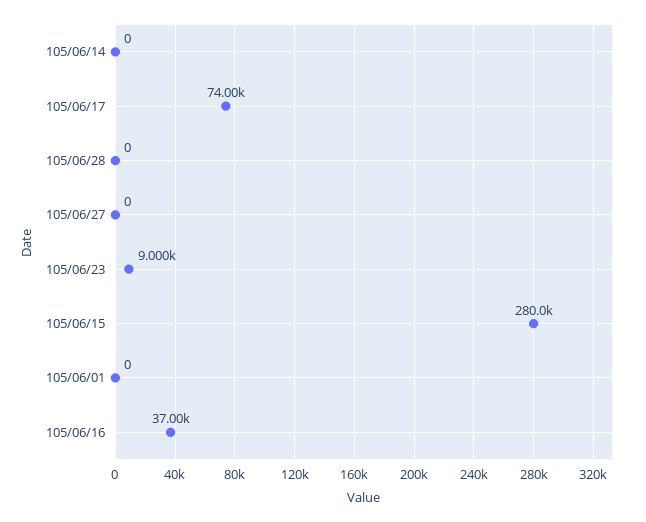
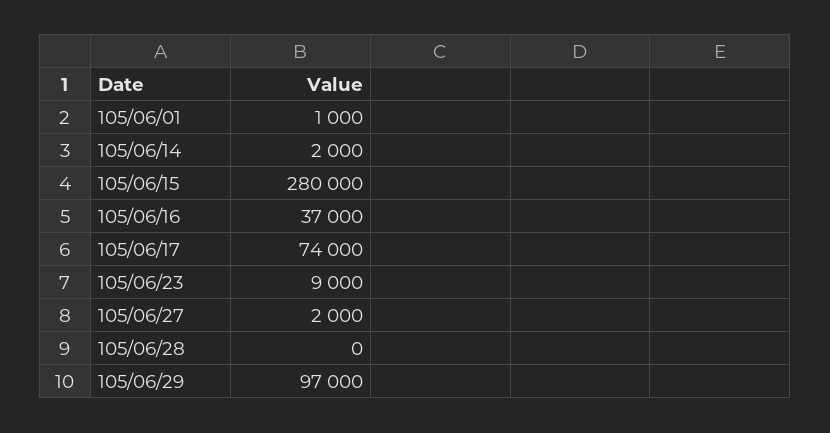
105/06/14: 0 -> 2000
105/06/27: 0 -> 2000
105/06/01: 0 -> 1000
105/06/29: none -> 97000

